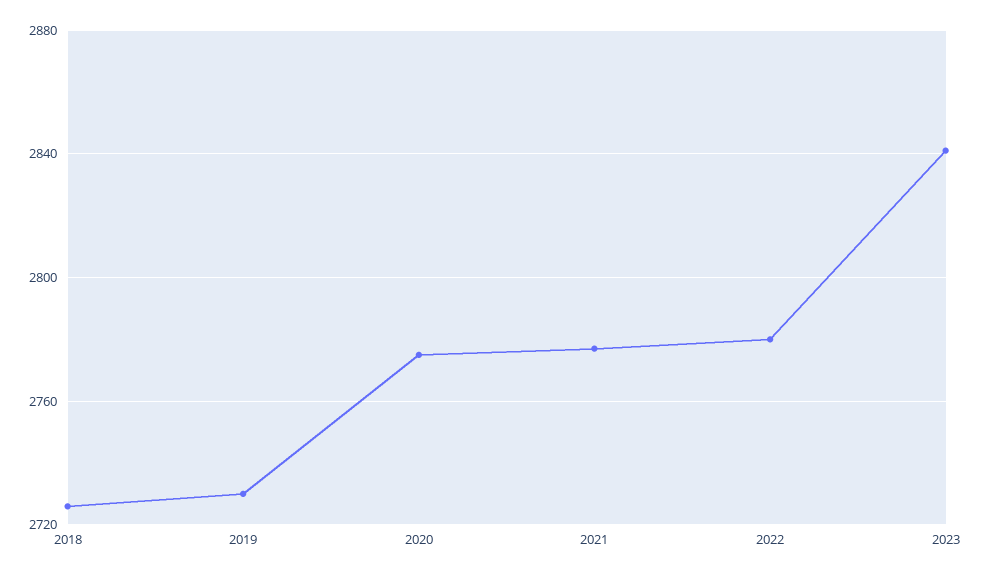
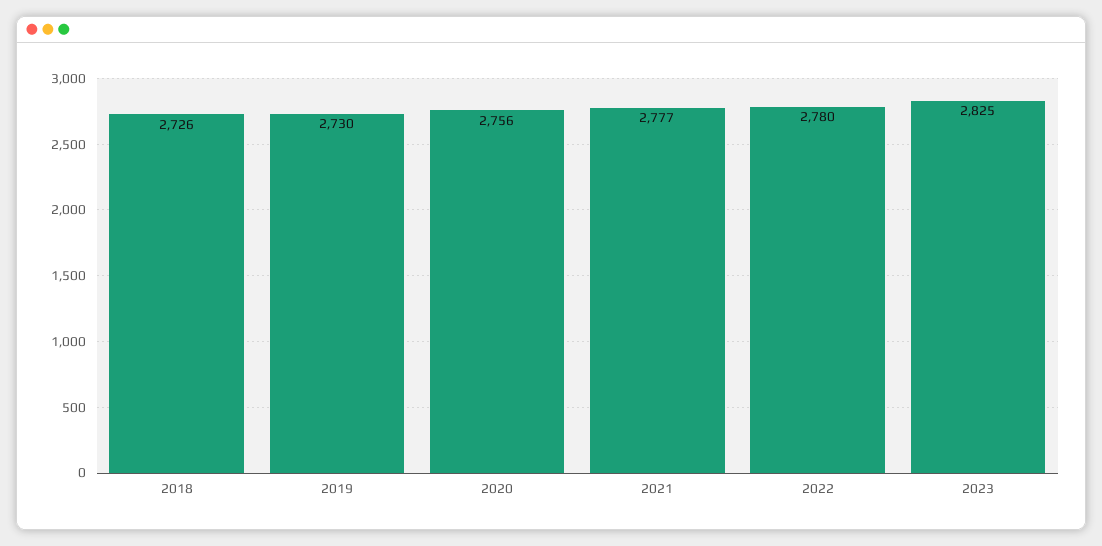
2020: 2775 -> 2756
2023: 2840 -> 2825

